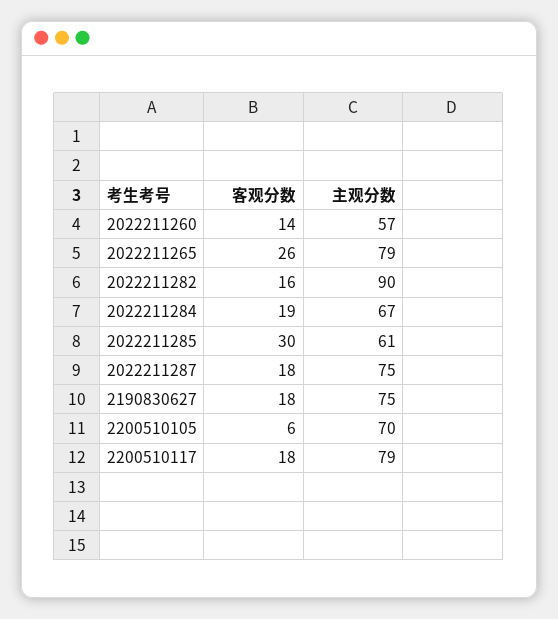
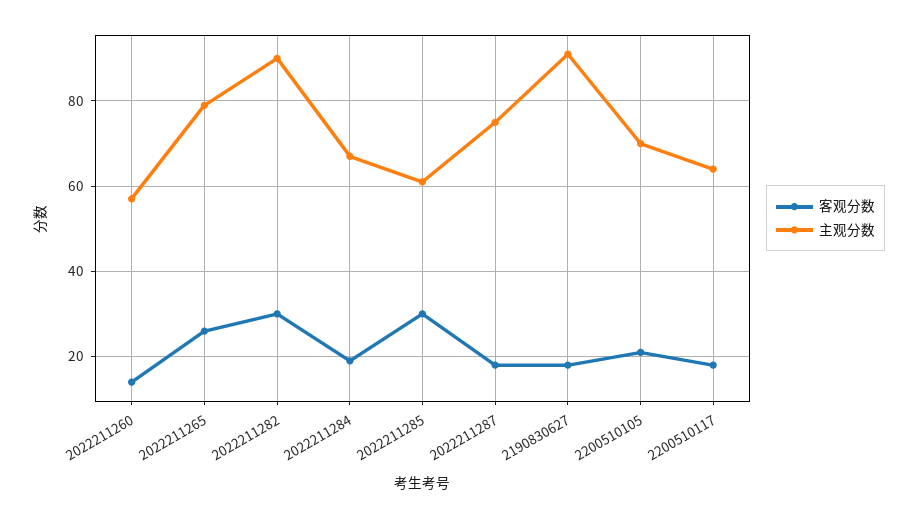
客观分数, 2022211282: 16 -> 30
主观分数, 2190830627: 75 -> 90
客观分数, 2200510105: 6 -> 20
主观分数, 2200510117: 79 -> 65

